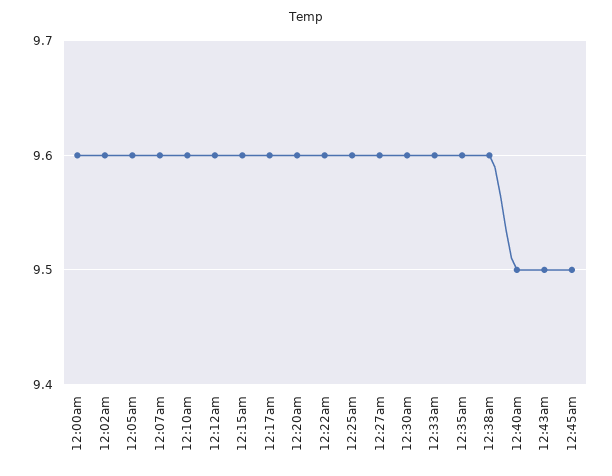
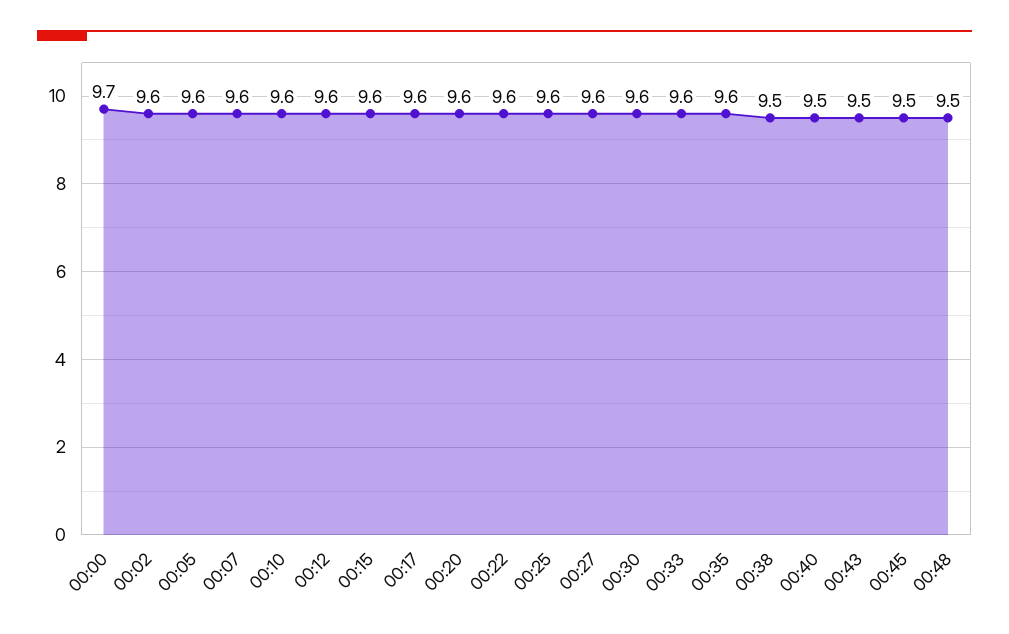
12:00am: 9.6 -> 9.7
12:38am: 9.6 -> 9.5
00:48: none -> 9.5

